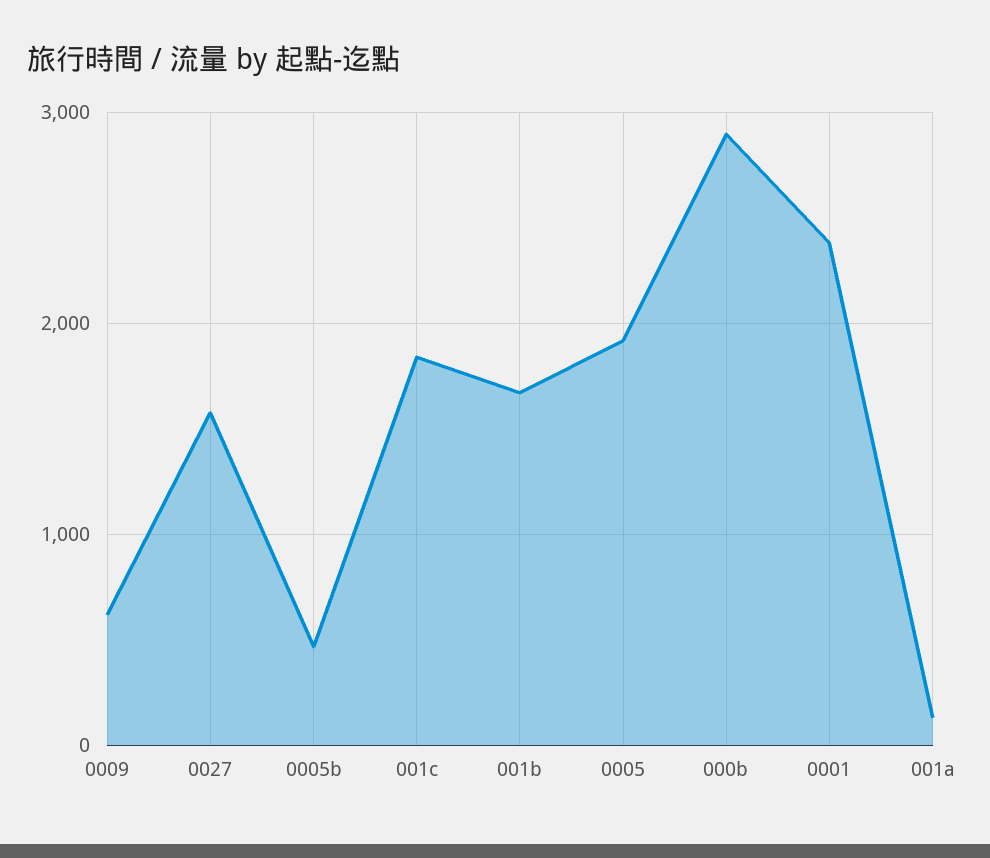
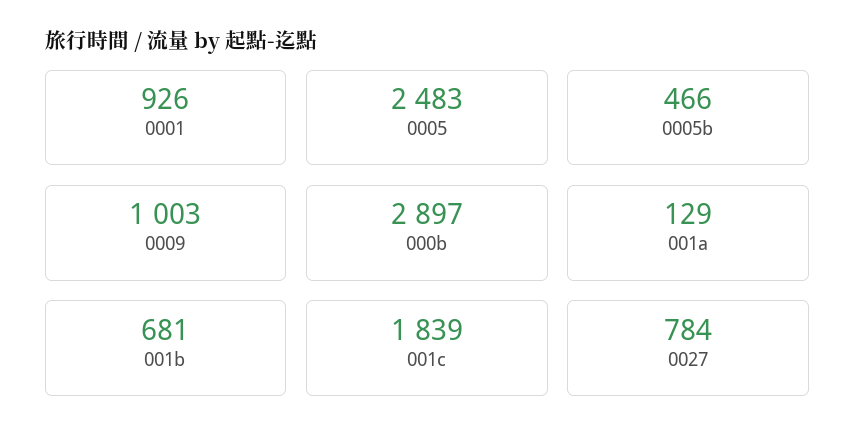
0009: 600 -> 1003
0027: 1600 -> 784
001b: 1700 -> 681
0005: 1900 -> 2483
0001: 2400 -> 926

